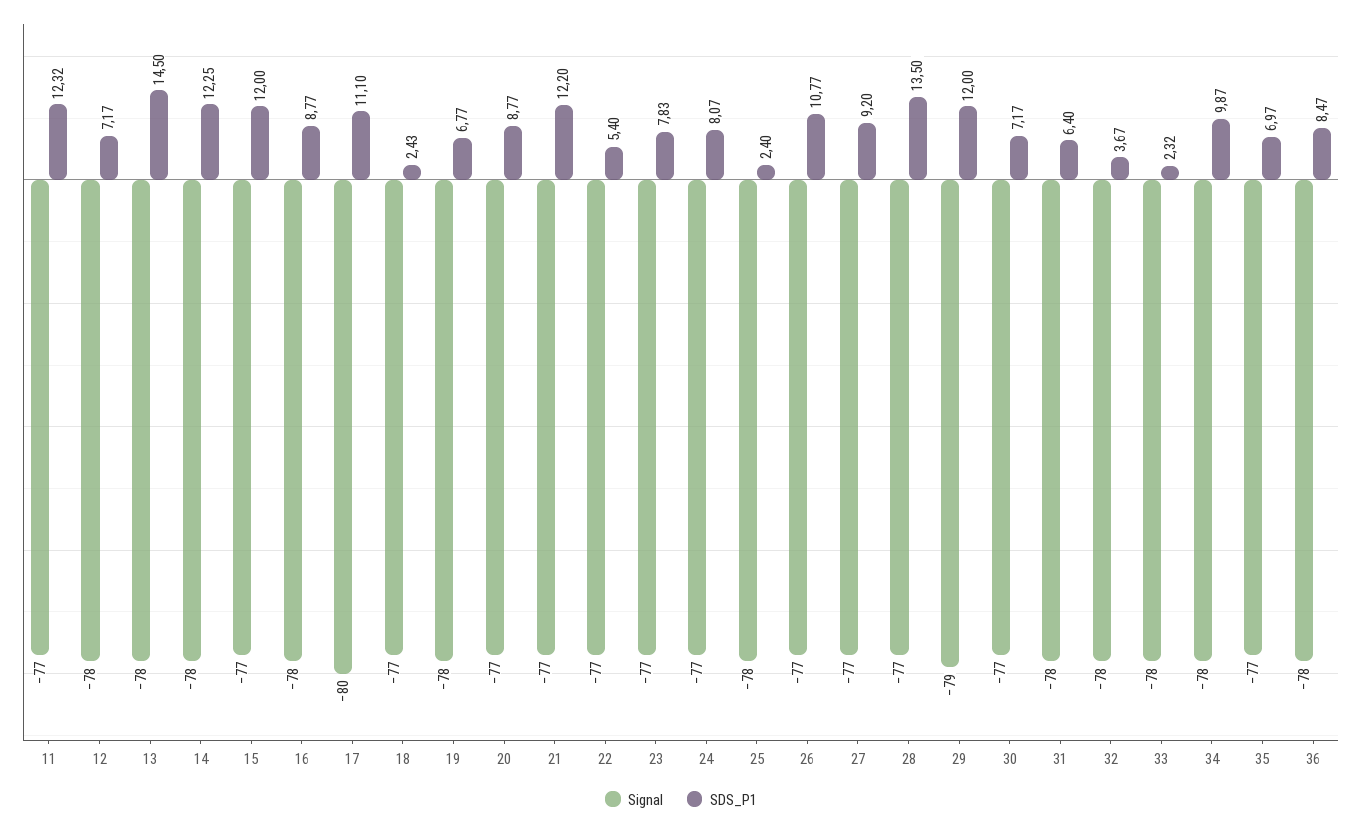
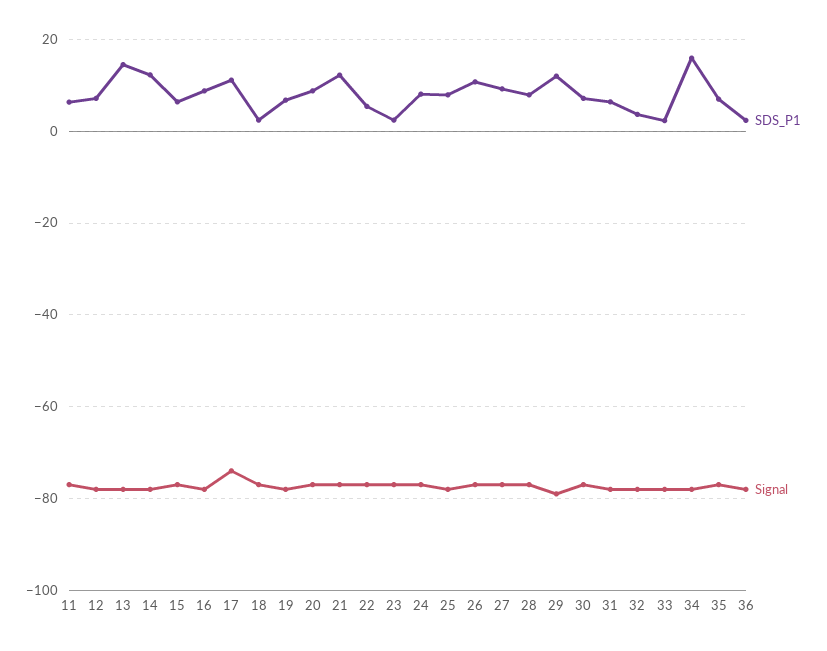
SDS_P1, 11: 12.32 -> 6
SDS_P1, 15: 12 -> 6
Signal, 17: -80 -> -74
SDS_P1, 23: 7.83 -> 2
SDS_P1, 25: 2.4 -> 8
SDS_P1, 28: 13.5 -> 8
SDS_P1, 34: 9.87 -> 16
SDS_P1, 36: 8.47 -> 2

